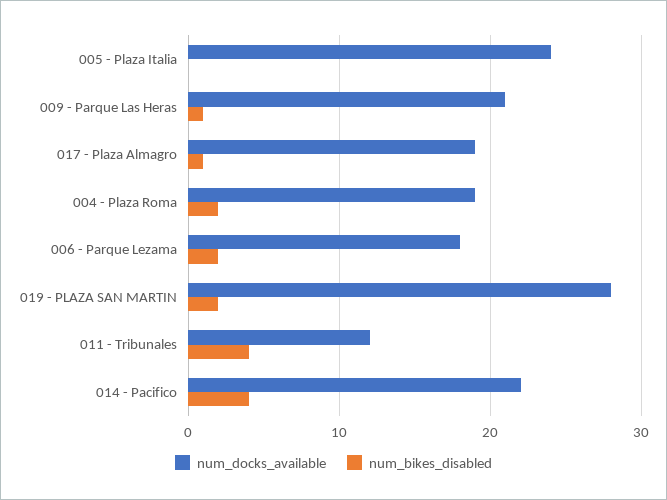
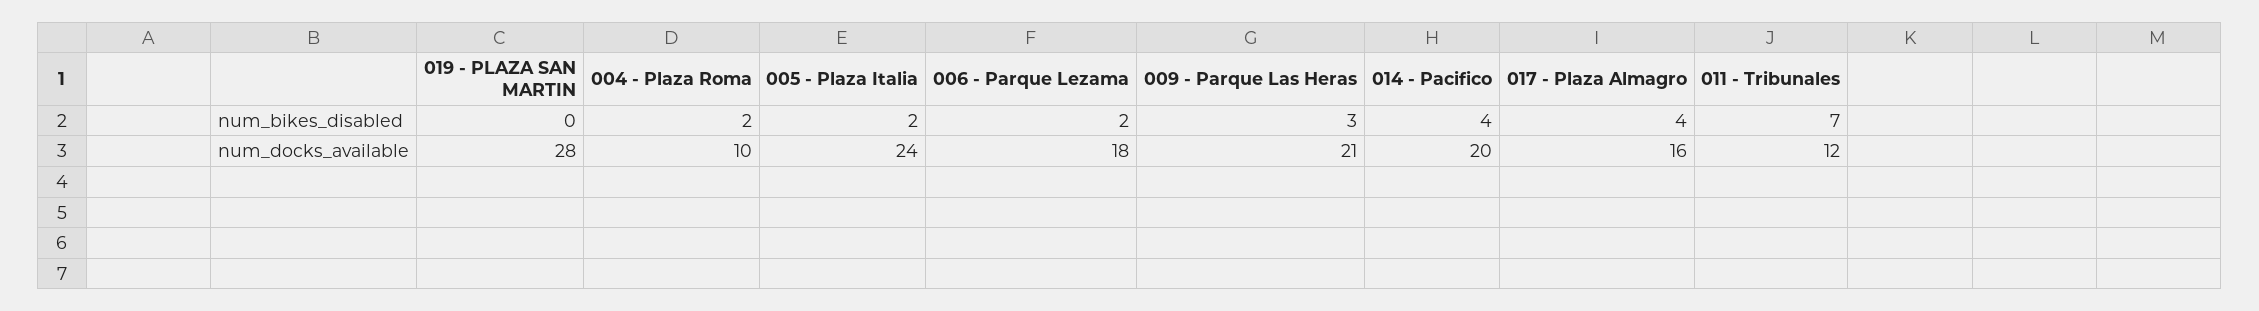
num_bikes_disabled, 005 - Plaza Italia: 0 -> 2
num_bikes_disabled, 009 - Parque Las Heras: 1 -> 3
num_docks_available, 017 - Plaza Almagro: 19 -> 16
num_bikes_disabled, 017 - Plaza Almagro: 1 -> 4
num_docks_available, 004 - Plaza Roma: 19 -> 10
num_bikes_disabled, 019 - PLAZA SAN MARTIN: 2 -> 0
num_bikes_disabled, 011 - Tribunales: 4 -> 7
num_docks_available, 014 - Pacifico: 22 -> 20

